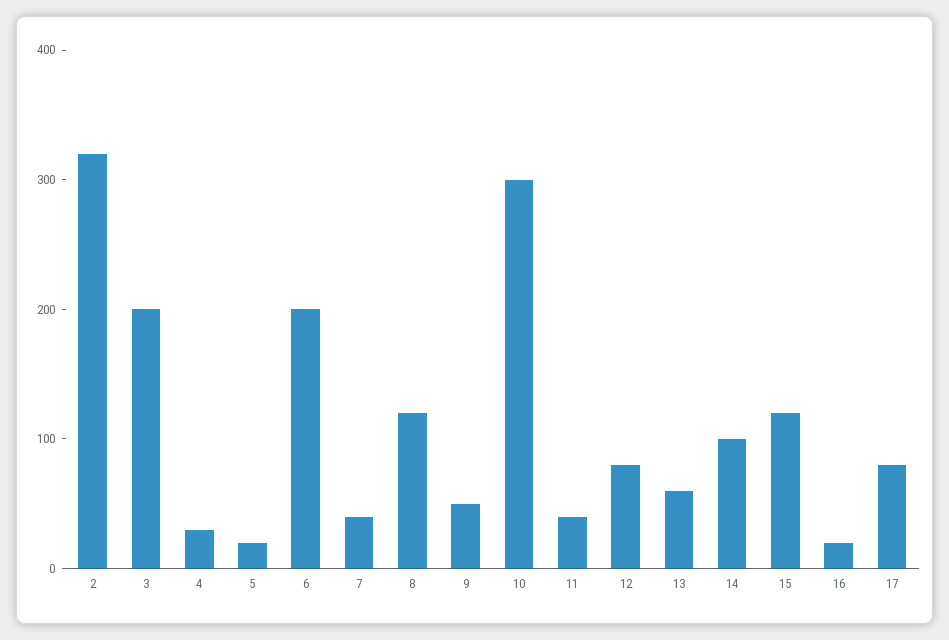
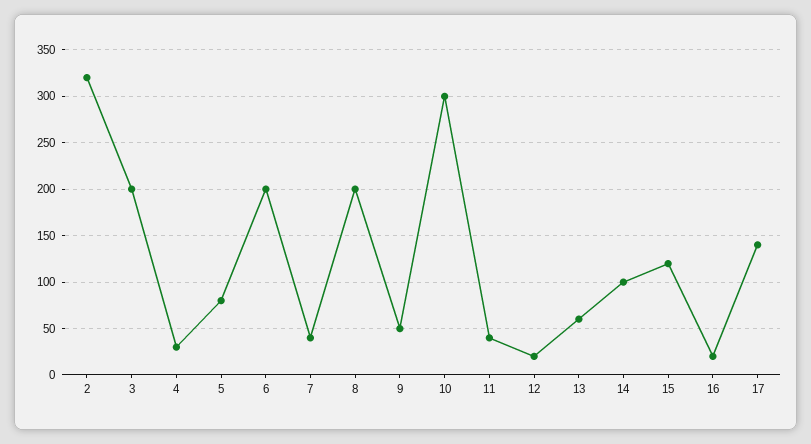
5: 20 -> 80
8: 120 -> 200
12: 80 -> 20
17: 80 -> 140

